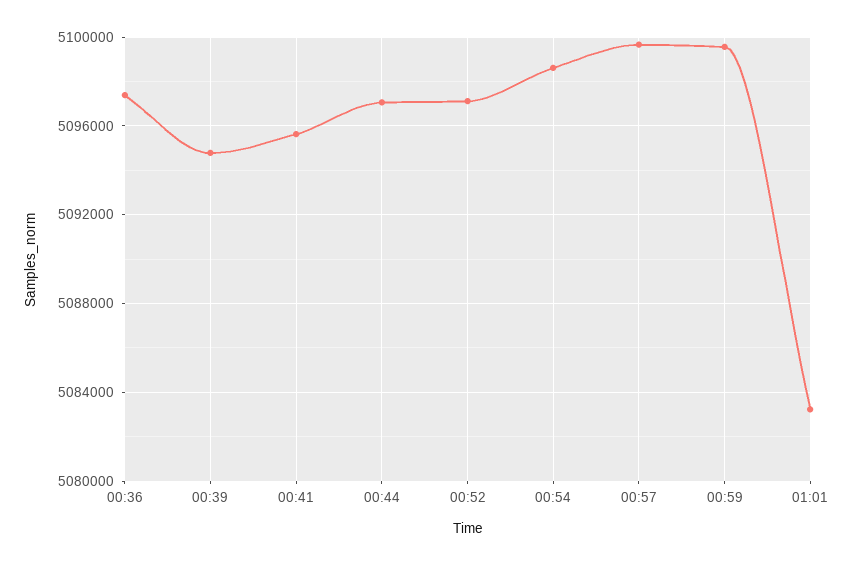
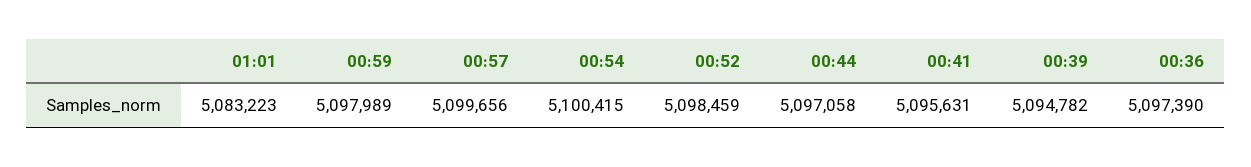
00:52: 5097000 -> 5098459
00:54: 5098500 -> 5100415
00:59: 5099500 -> 5097989

